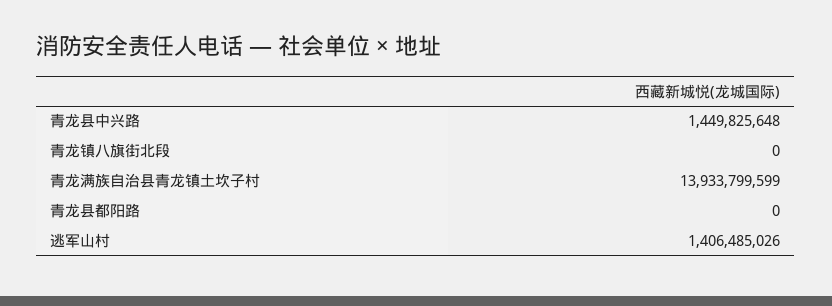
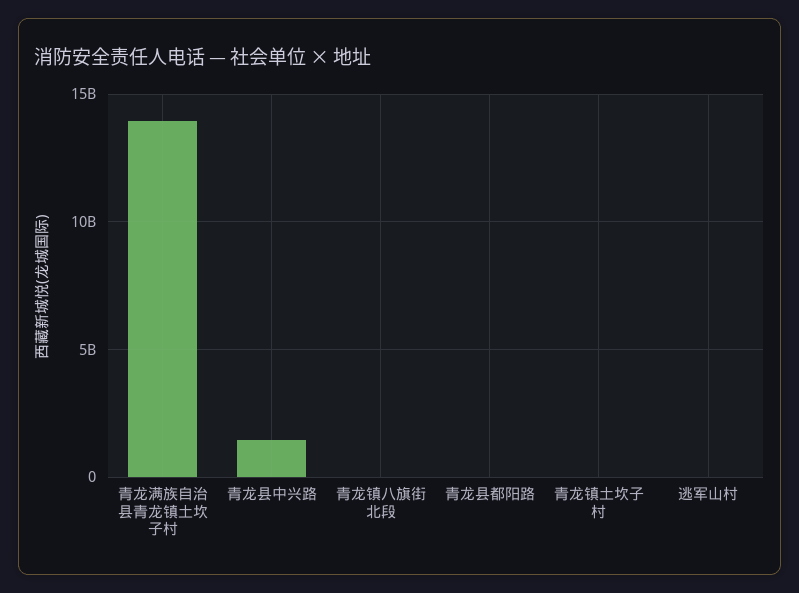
逃军山村: 1406485026 -> 0
青龙镇土坎子村: none -> 0

